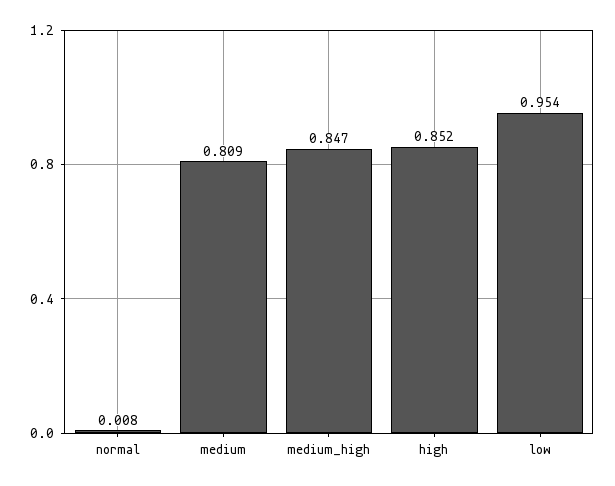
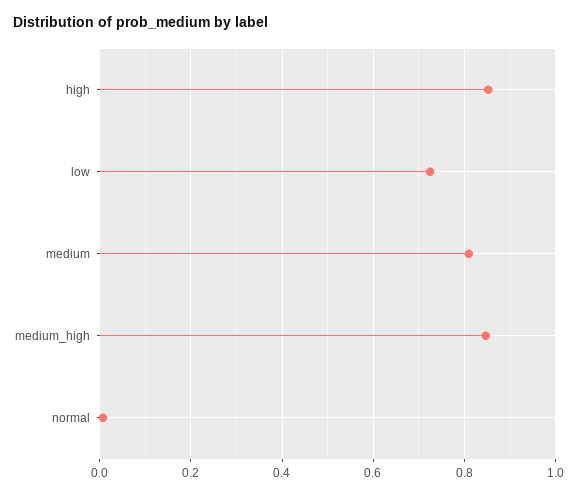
low: 0.954 -> 0.72

